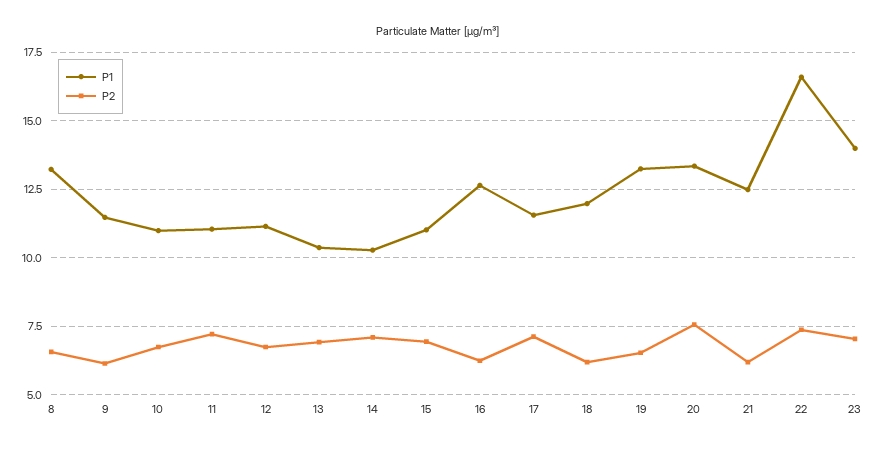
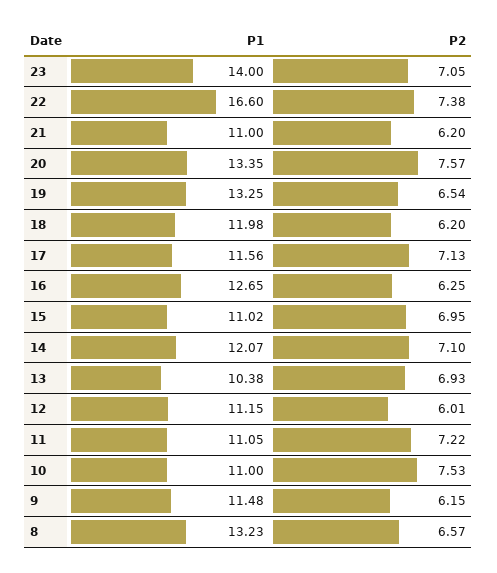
P2, 10: 6.75 -> 7.53
P2, 12: 6.75 -> 6.01
P1, 14: 10.25 -> 12.07
P1, 21: 12.5 -> 11

